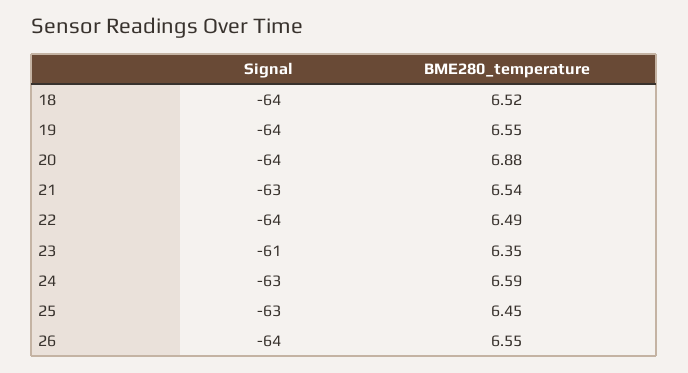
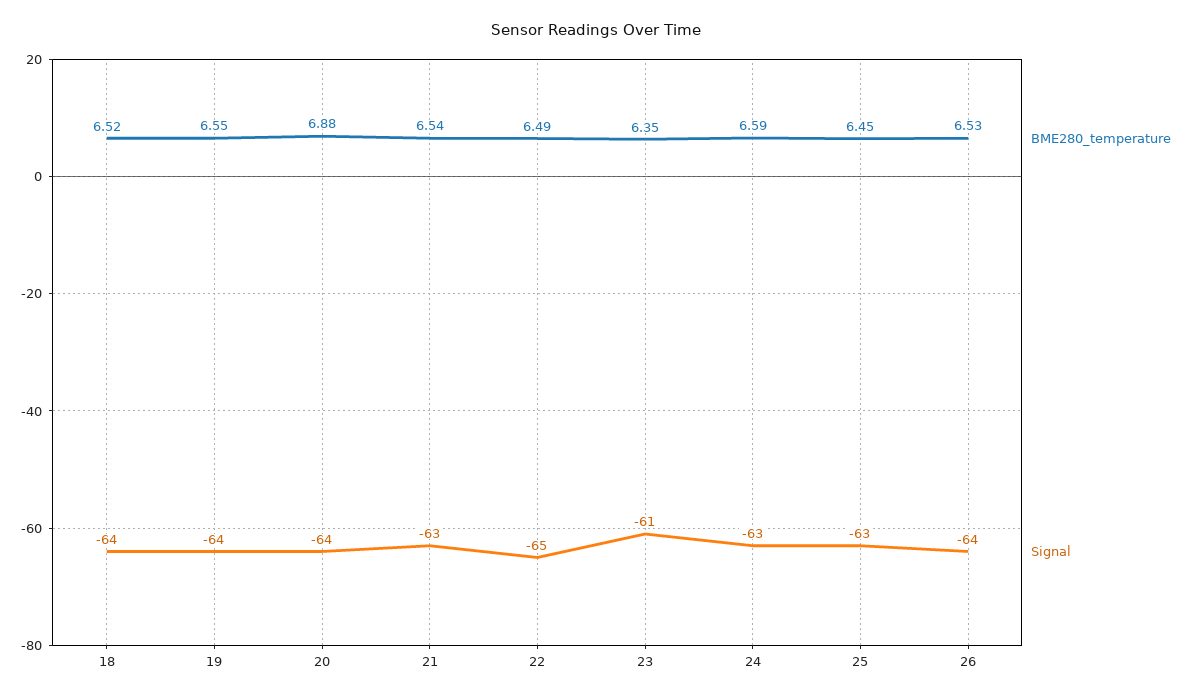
Signal, 22: -64 -> -65
BME280_temperature, 26: 6.55 -> 6.53

